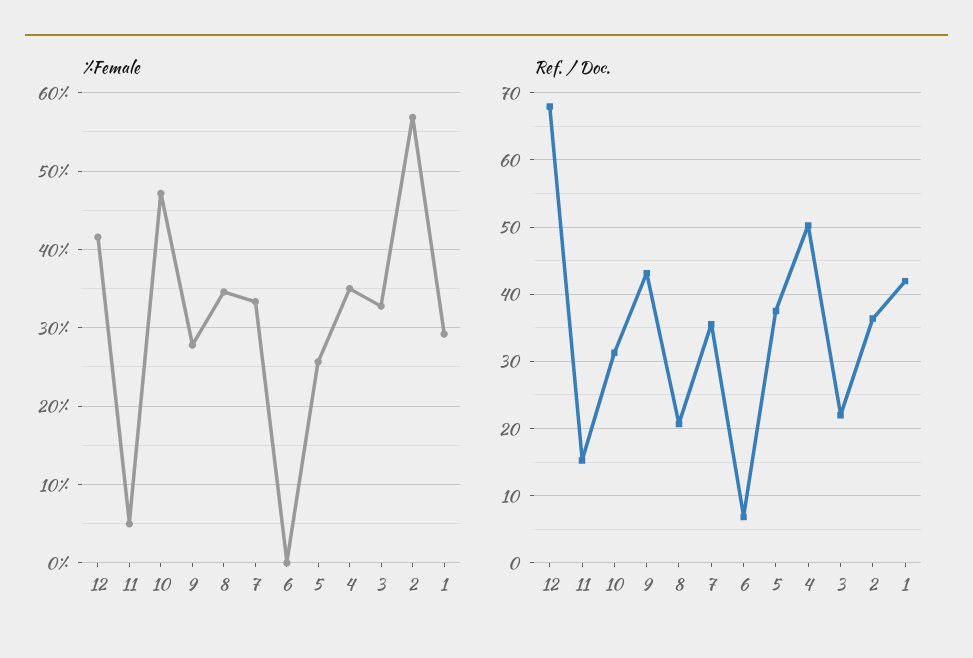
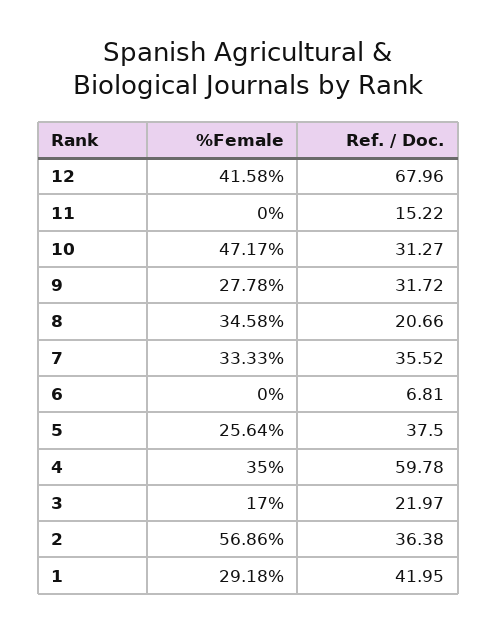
%Female, 11: 5 -> 0
%Female, 3: 33 -> 17
Ref. / Doc., 9: 43 -> 31.72
Ref. / Doc., 4: 50 -> 59.78

